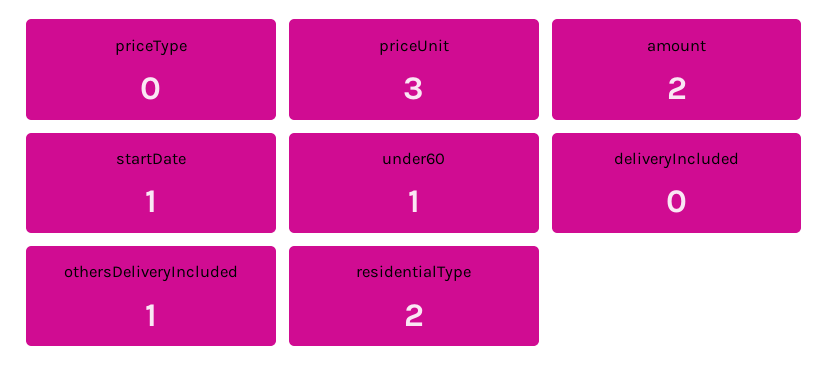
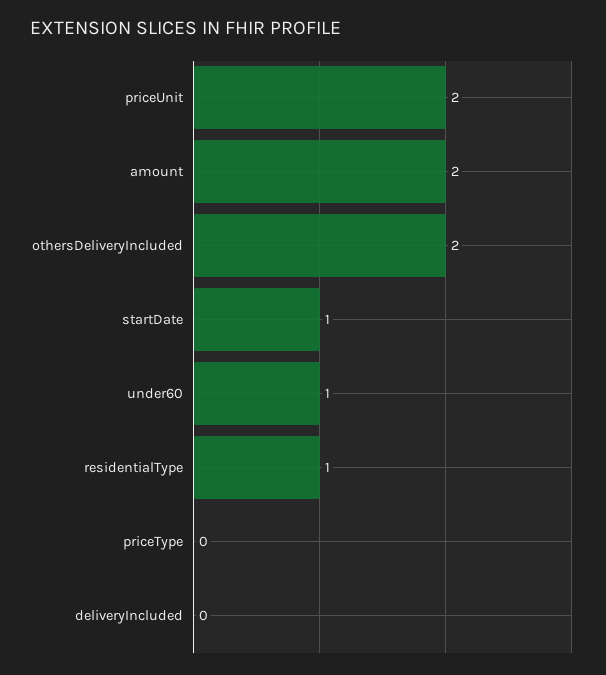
priceUnit: 3 -> 2
othersDeliveryIncluded: 1 -> 2
residentialType: 2 -> 1

